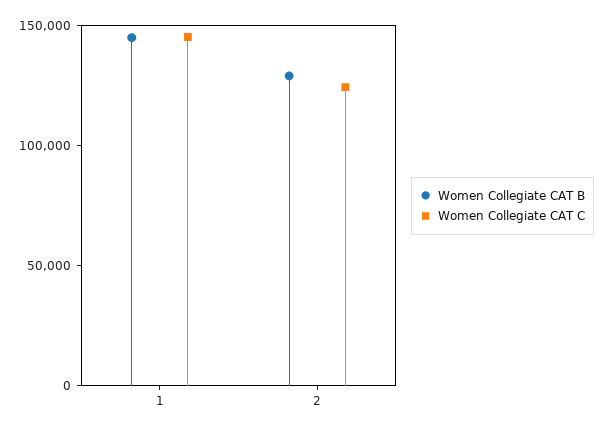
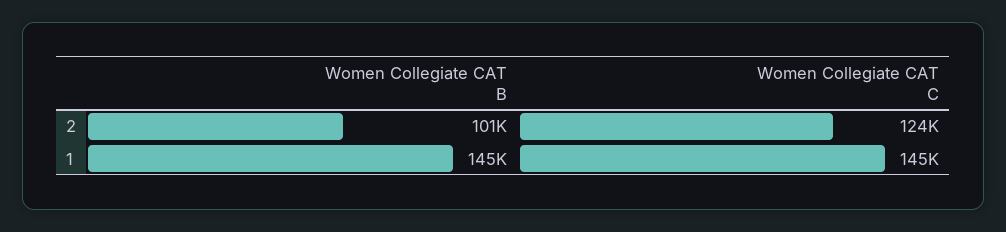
Women Collegiate CAT B, 2: 130000 -> 101000

